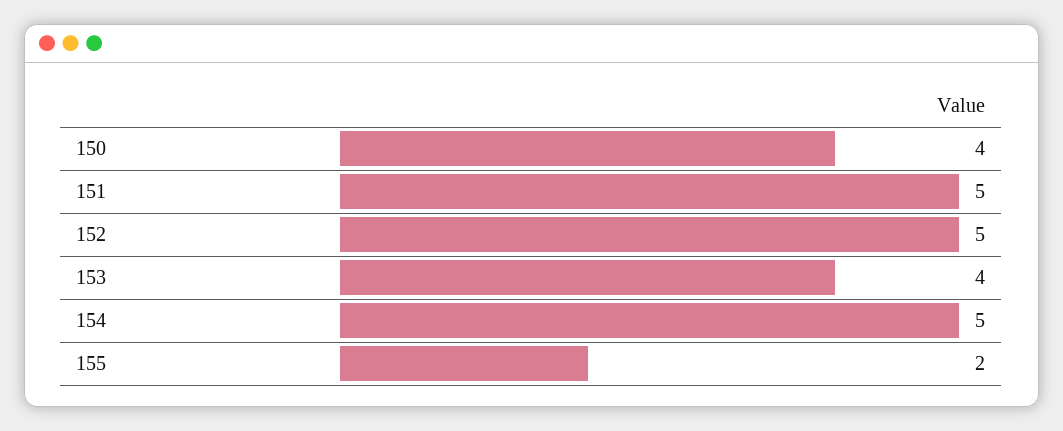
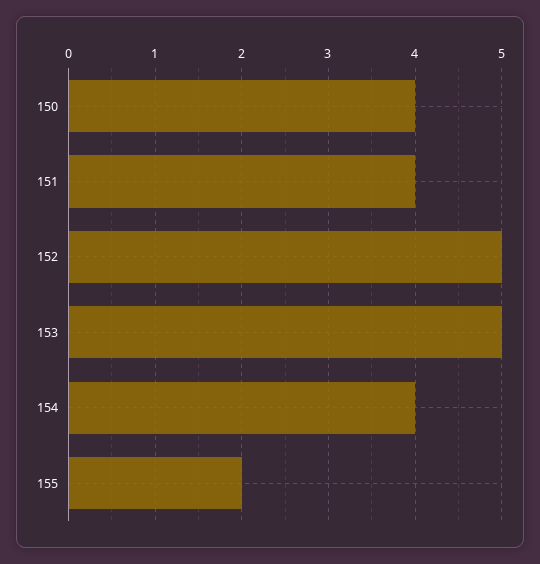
151: 5 -> 4
153: 4 -> 5
154: 5 -> 4

